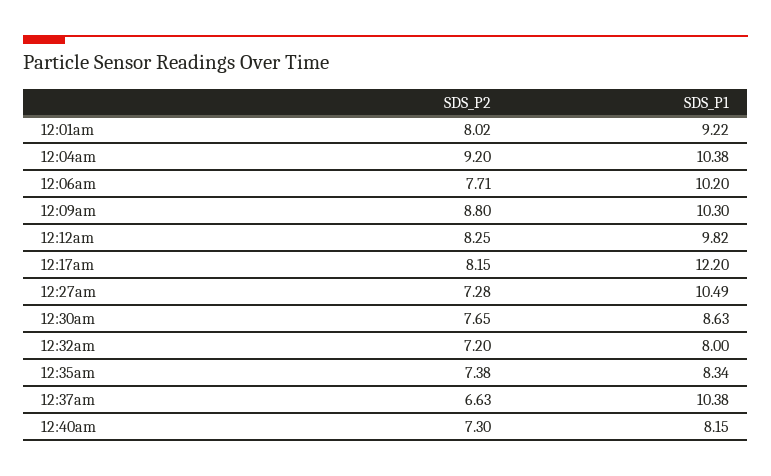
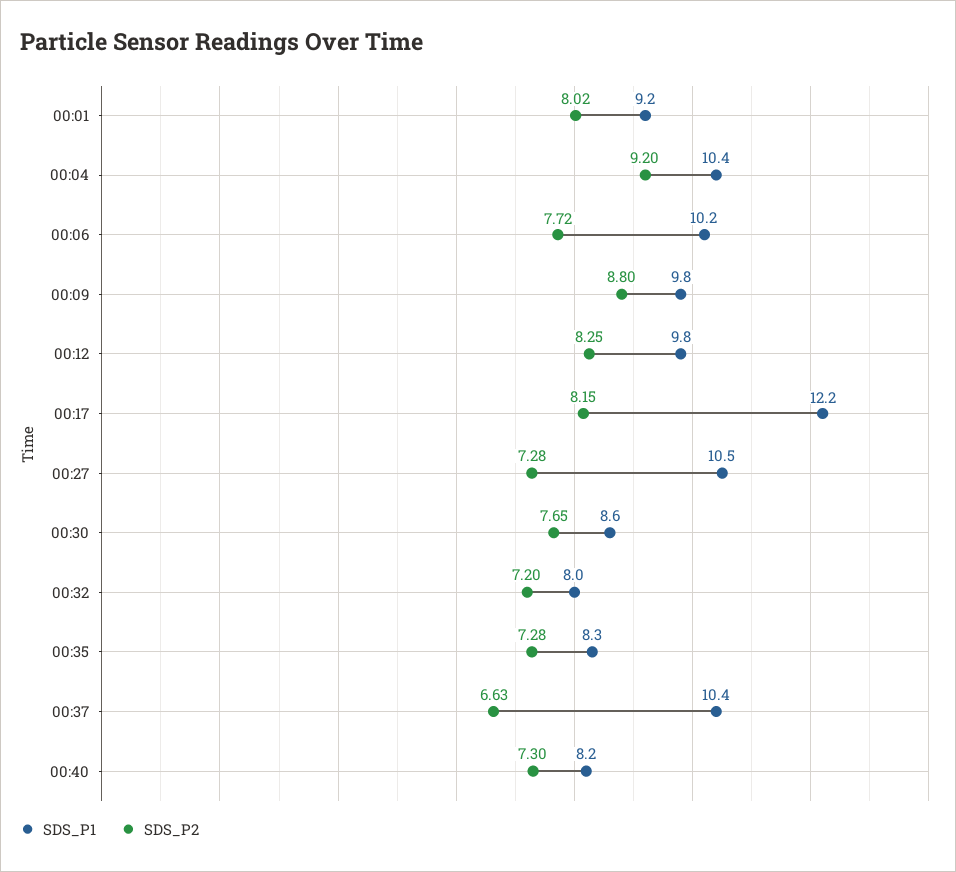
SDS_P2, 12:06am: 7.71 -> 7.72
SDS_P1, 12:09am: 10.3 -> 9.8
SDS_P2, 12:35am: 7.38 -> 7.28

